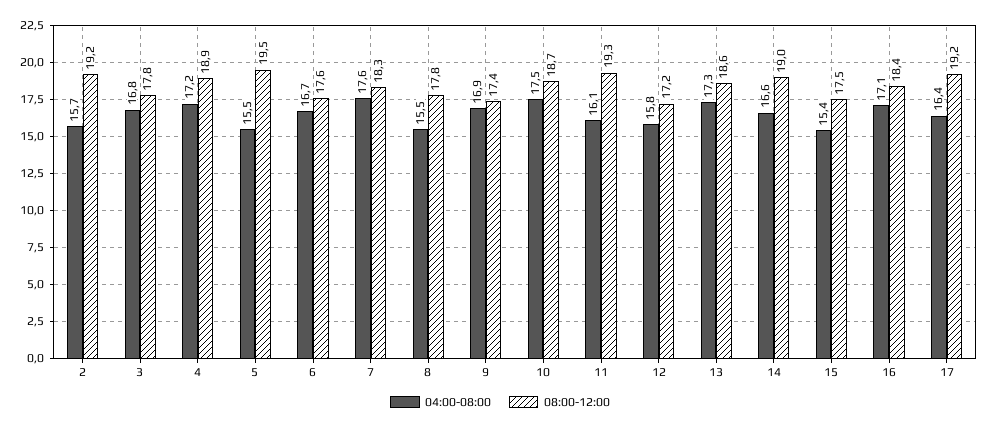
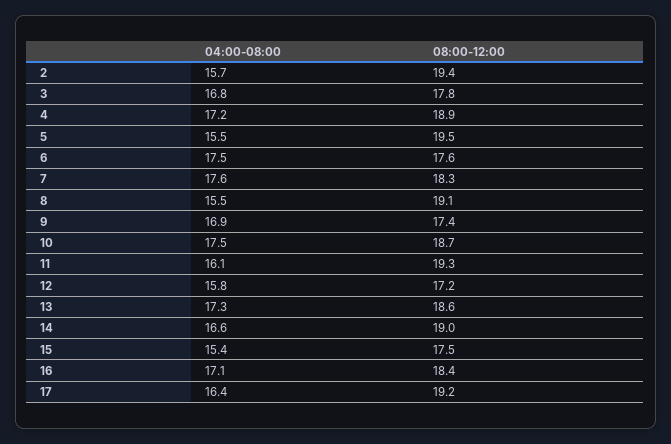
08:00-12:00, 2: 19.2 -> 19.4
04:00-08:00, 6: 16.7 -> 17.5
08:00-12:00, 8: 17.8 -> 19.1

